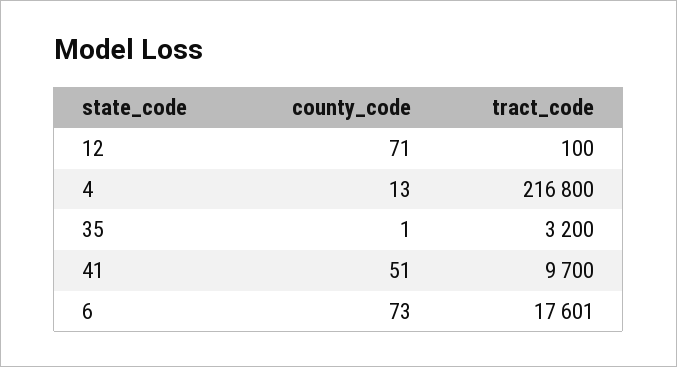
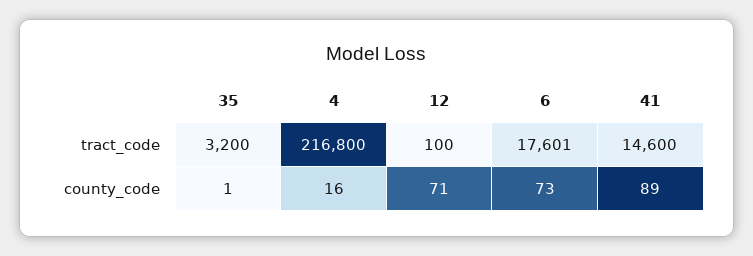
county_code, 4: 13 -> 16
county_code, 41: 51 -> 89
tract_code, 41: 9700 -> 14600

